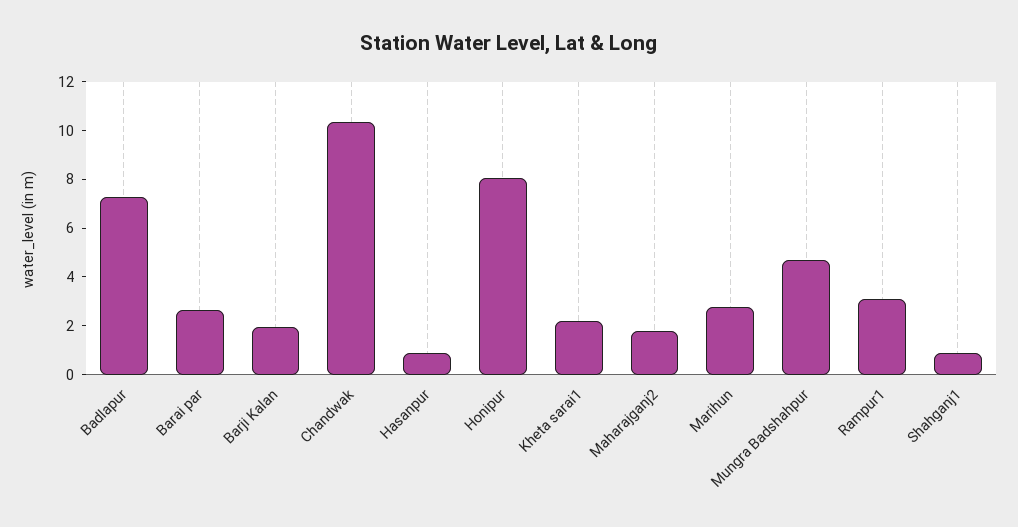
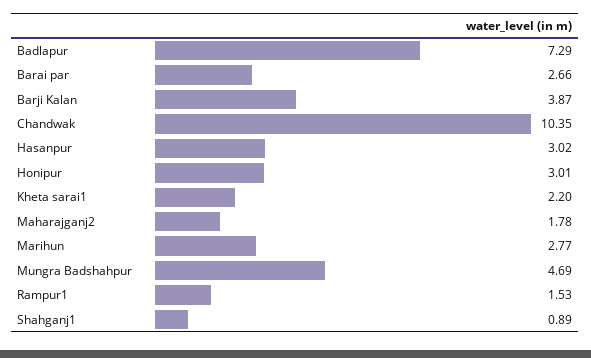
Barji Kalan: 2 -> 3.87
Hasanpur: 1 -> 3.02
Honipur: 8 -> 3.01
Rampur1: 3 -> 1.53

